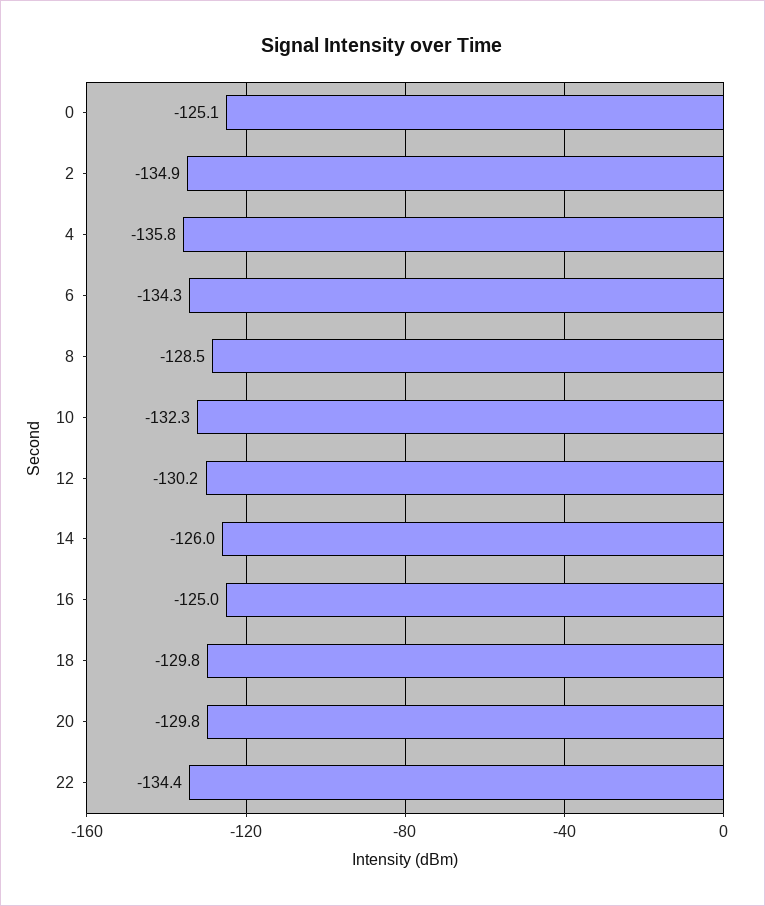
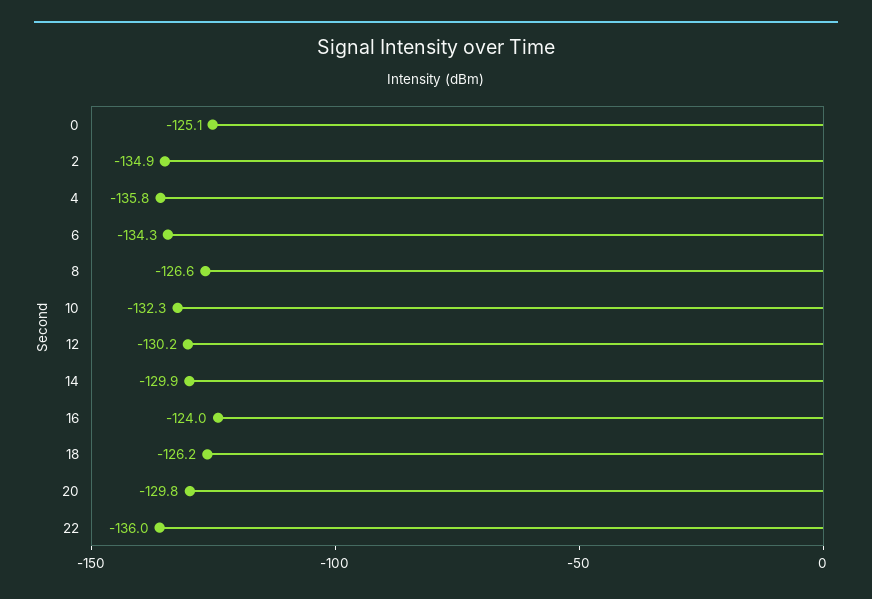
8: -128.5 -> -126.6
14: -126 -> -129.9
16: -125 -> -124
18: -129.8 -> -126.2
22: -134.4 -> -136

